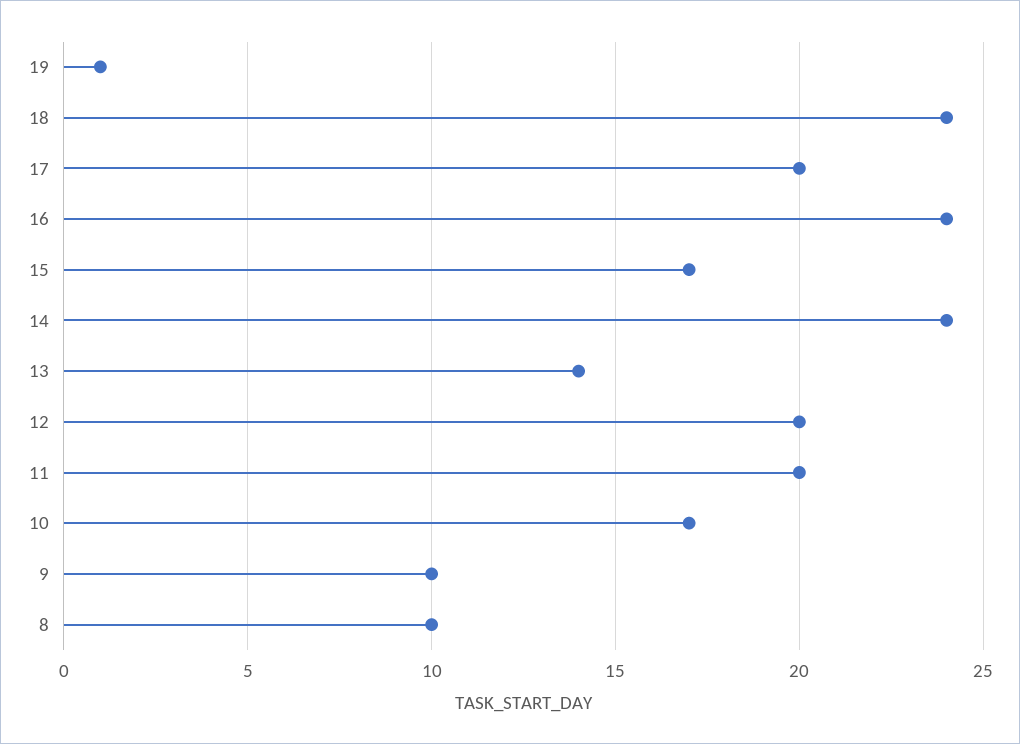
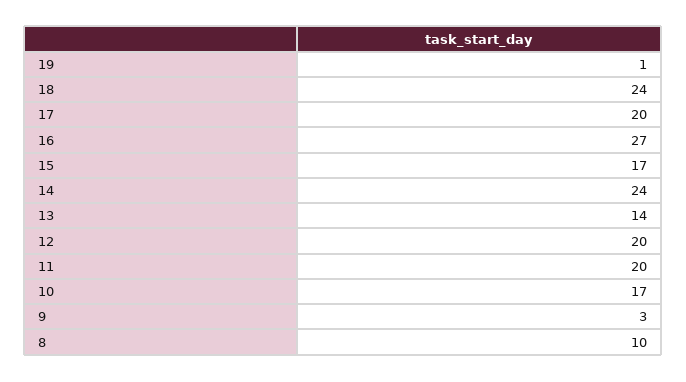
16: 24 -> 27
9: 10 -> 3

